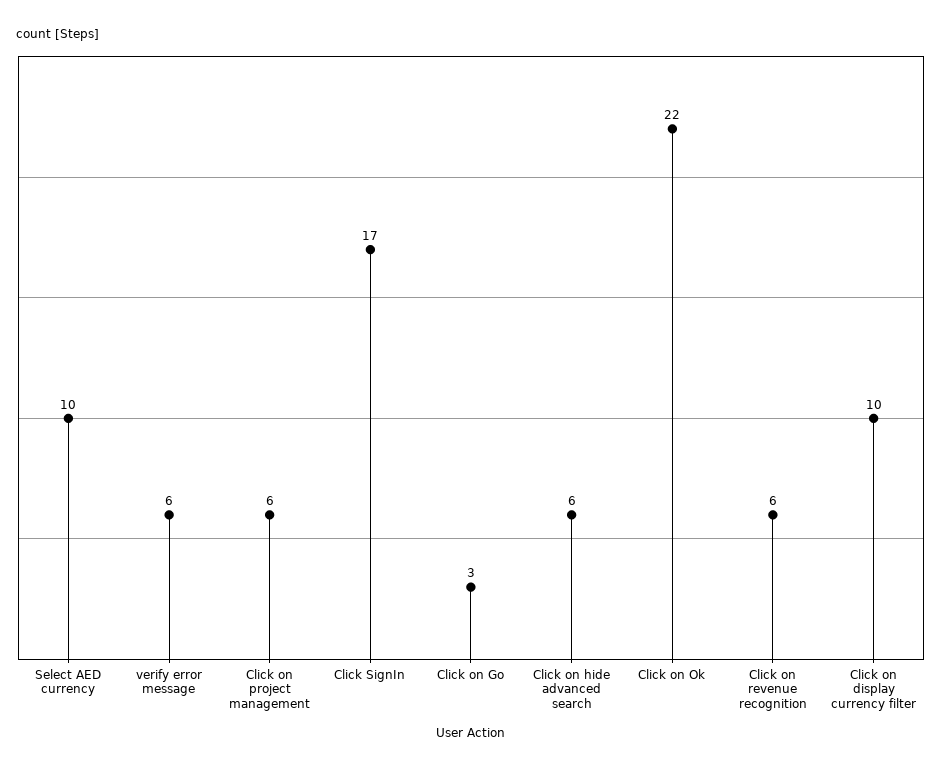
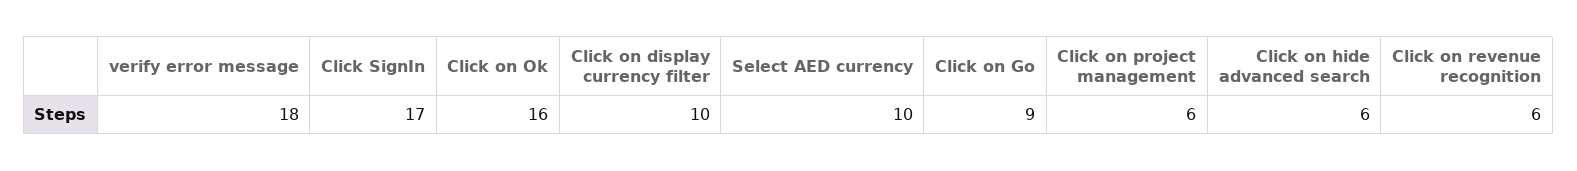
verify error message: 6 -> 18
Click on Go: 3 -> 9
Click on Ok: 22 -> 16

